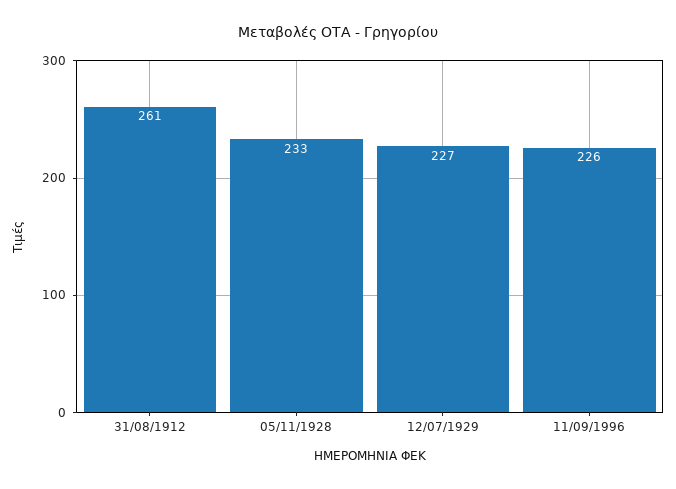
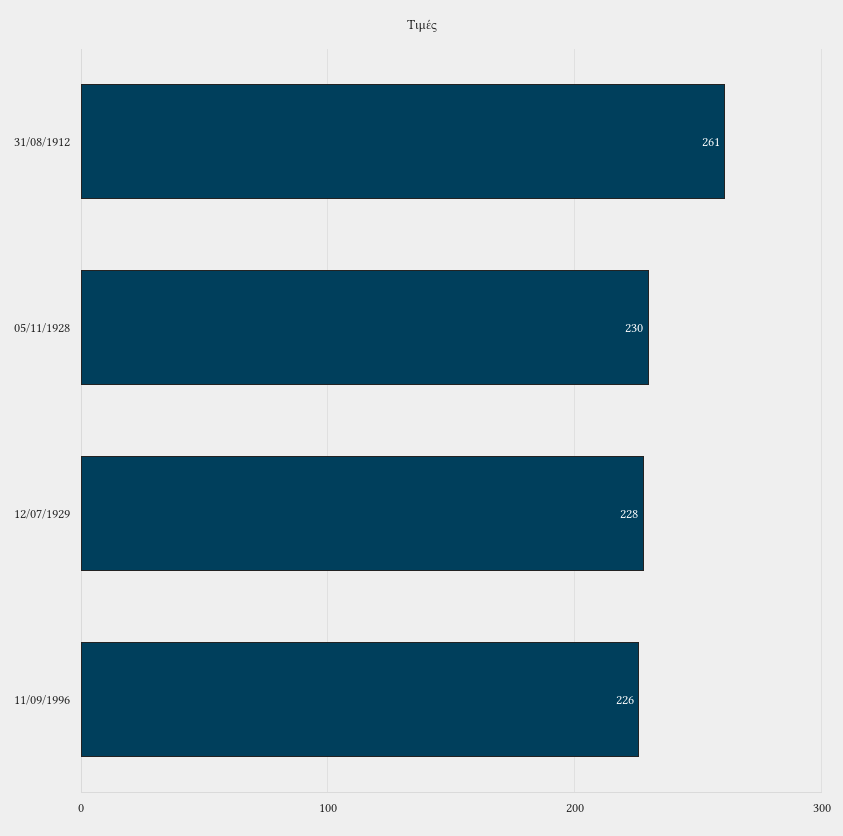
05/11/1928: 233 -> 230
12/07/1929: 227 -> 228

